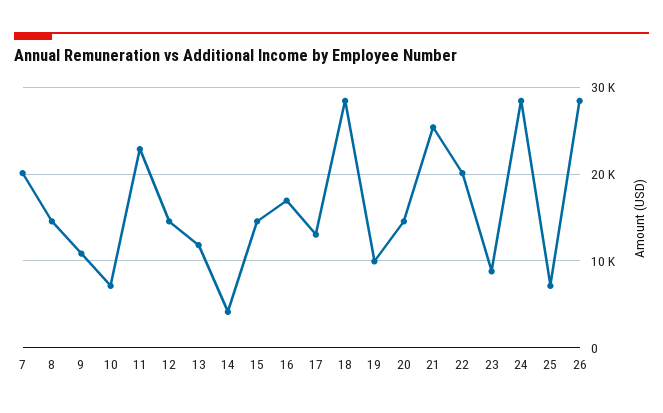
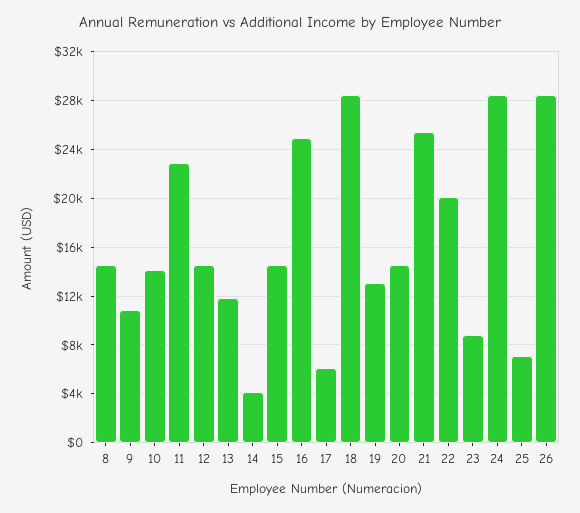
7: 20000 -> none
10: 7000 -> 14000
16: 17000 -> 25000
17: 13000 -> 6000
19: 10000 -> 13000

